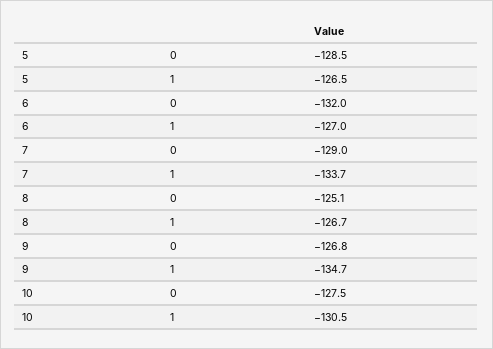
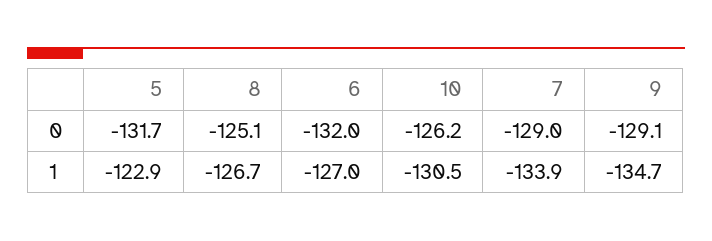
5, 0: -128.5 -> -131.7
5, 1: -126.5 -> -122.9
7, 1: -133.7 -> -133.9
9, 0: -126.8 -> -129.1
10, 0: -127.5 -> -126.2

